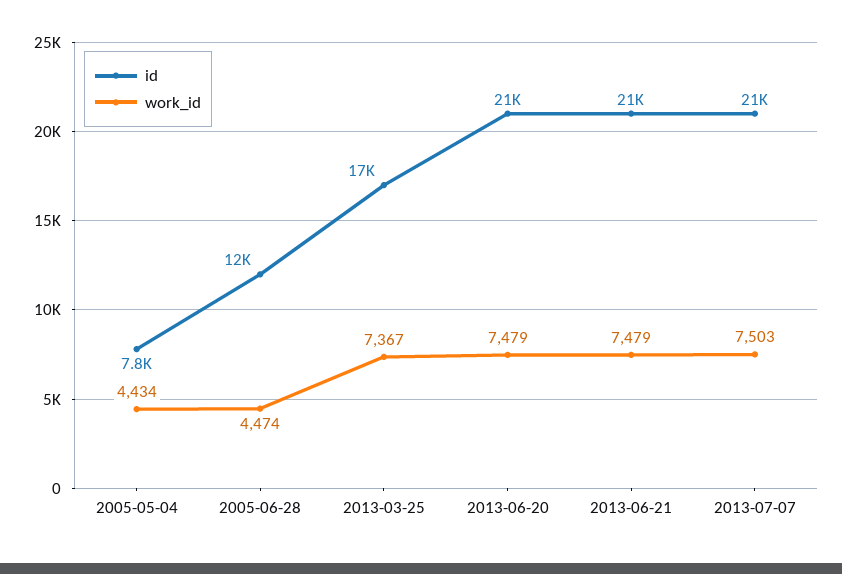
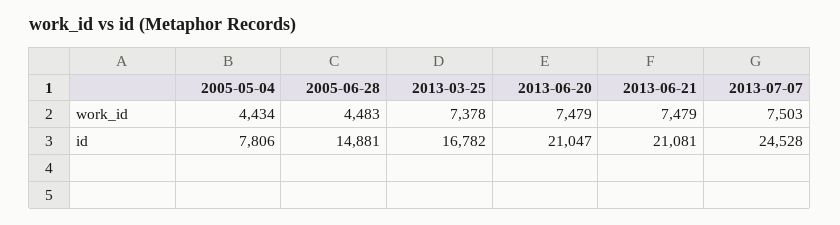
id, 2005-06-28: 12000 -> 14881
work_id, 2005-06-28: 4474 -> 4483
work_id, 2013-03-25: 7367 -> 7378
id, 2013-07-07: 21000 -> 24528

